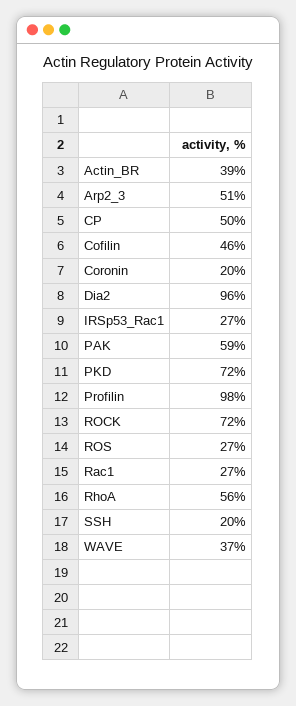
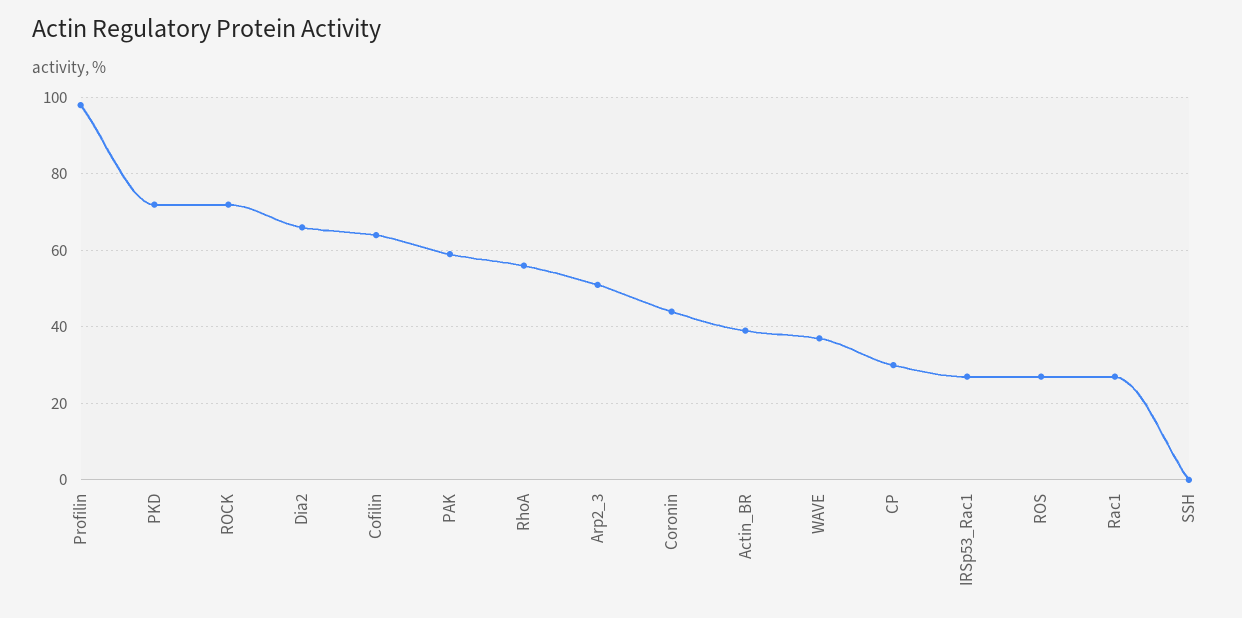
CP: 50 -> 30
Cofilin: 46 -> 65
Coronin: 20 -> 45
Dia2: 96 -> 65
SSH: 20 -> 0

